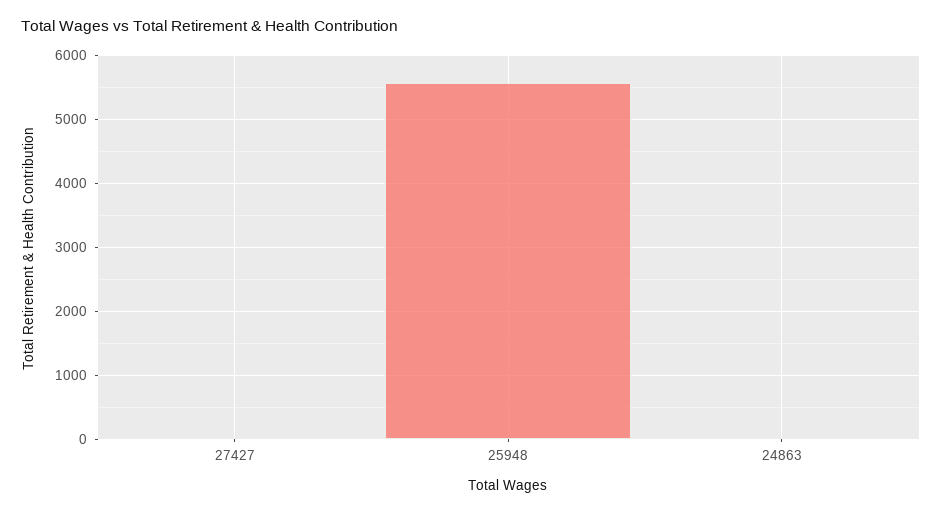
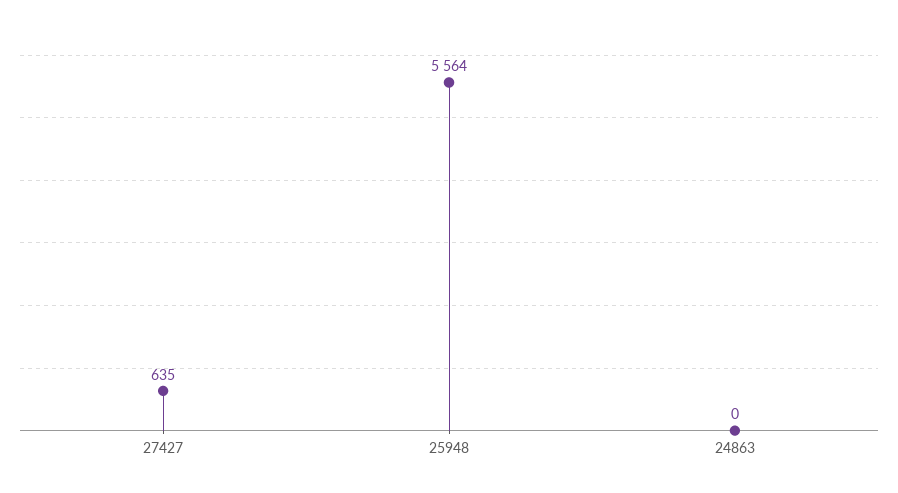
27427: 0 -> 635

